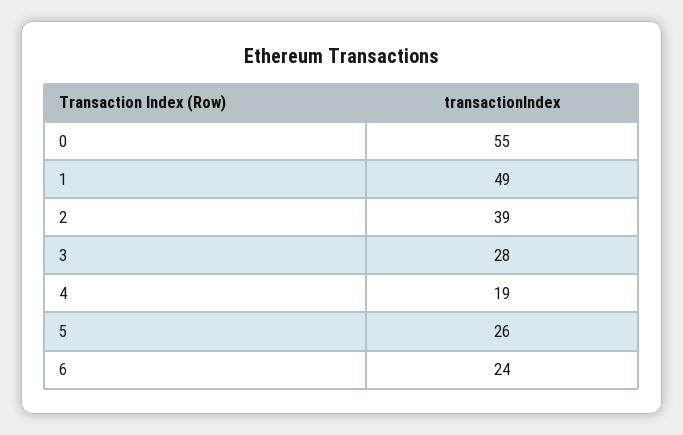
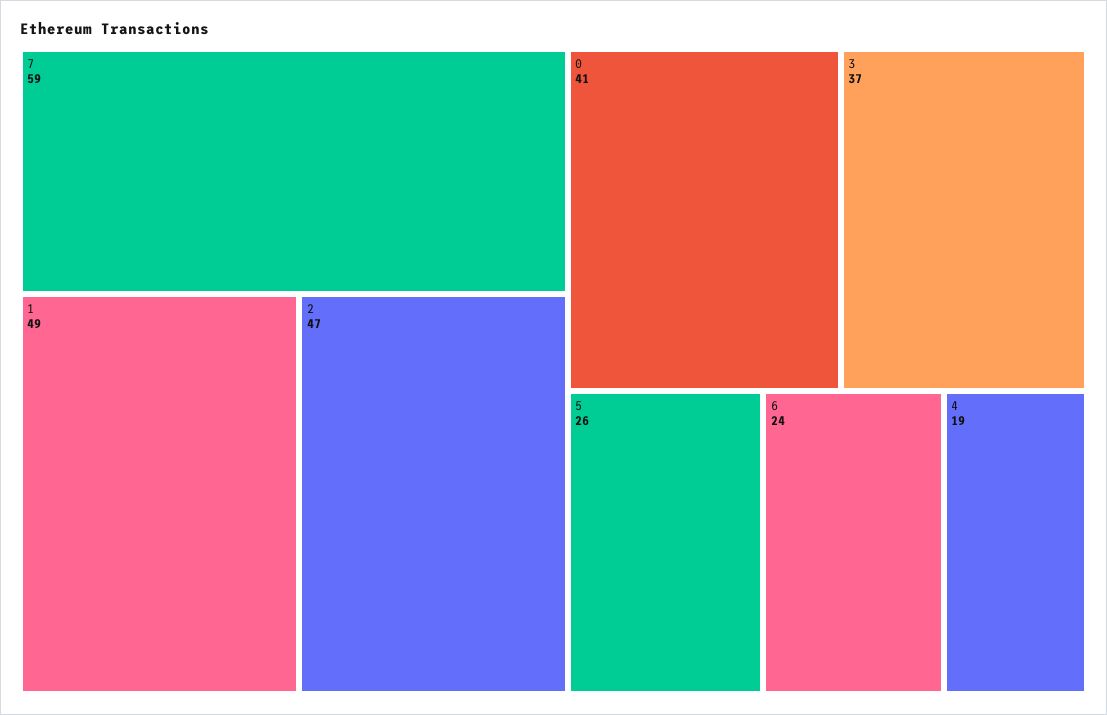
0: 55 -> 41
2: 39 -> 47
3: 28 -> 37
7: none -> 59

